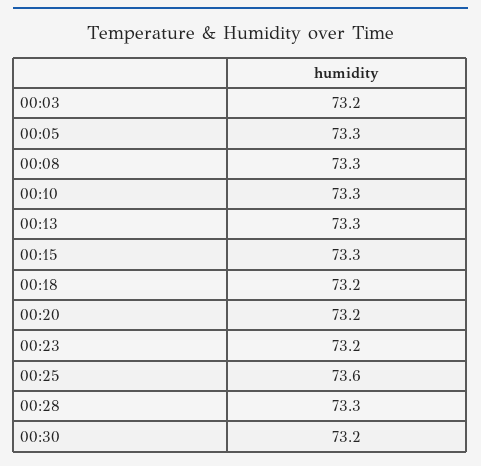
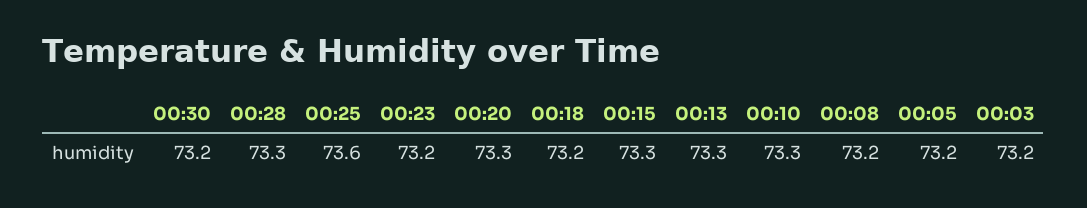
00:05: 73.3 -> 73.2
00:08: 73.3 -> 73.2
00:20: 73.2 -> 73.3

